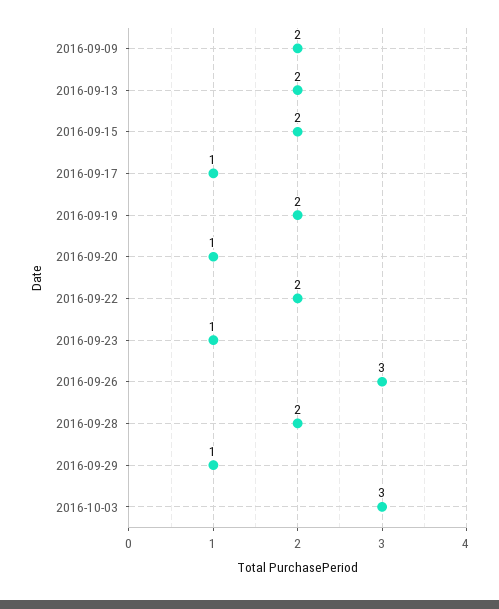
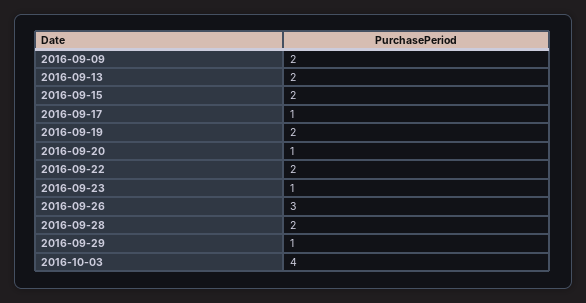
2016-10-03: 3 -> 4

